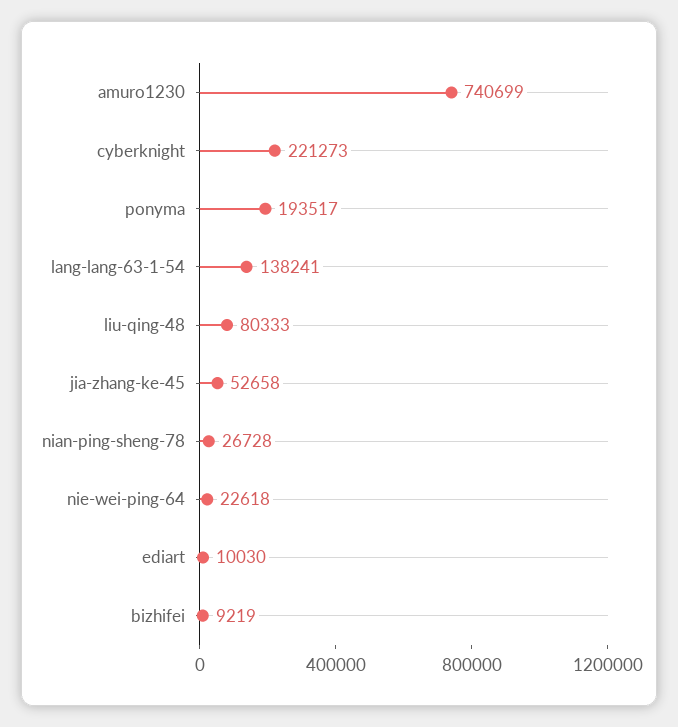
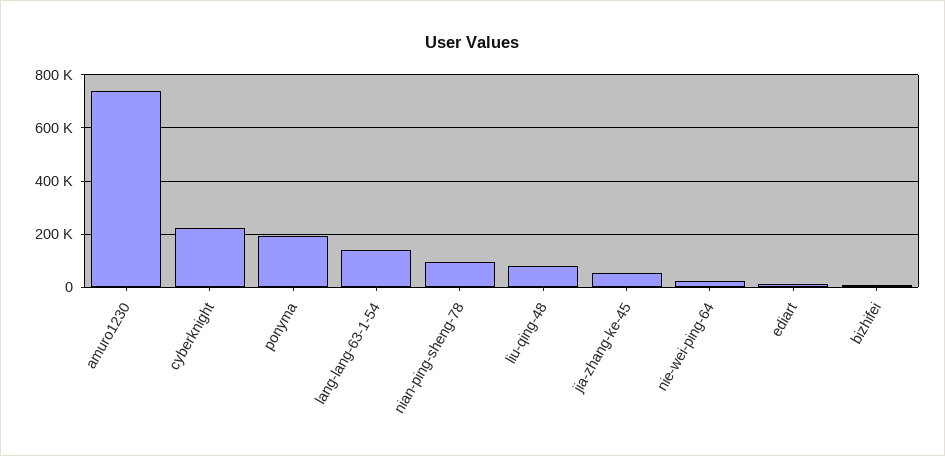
nian-ping-sheng-78: 26728 -> 100000

